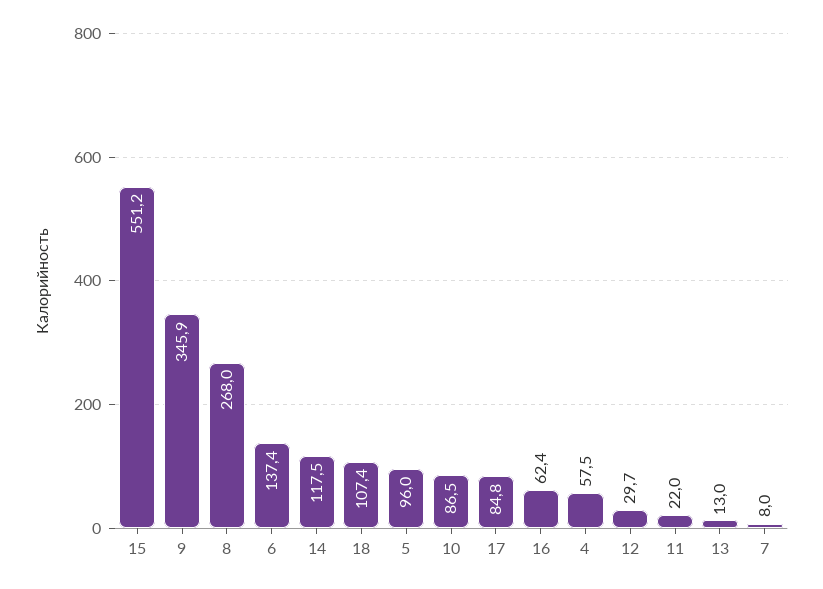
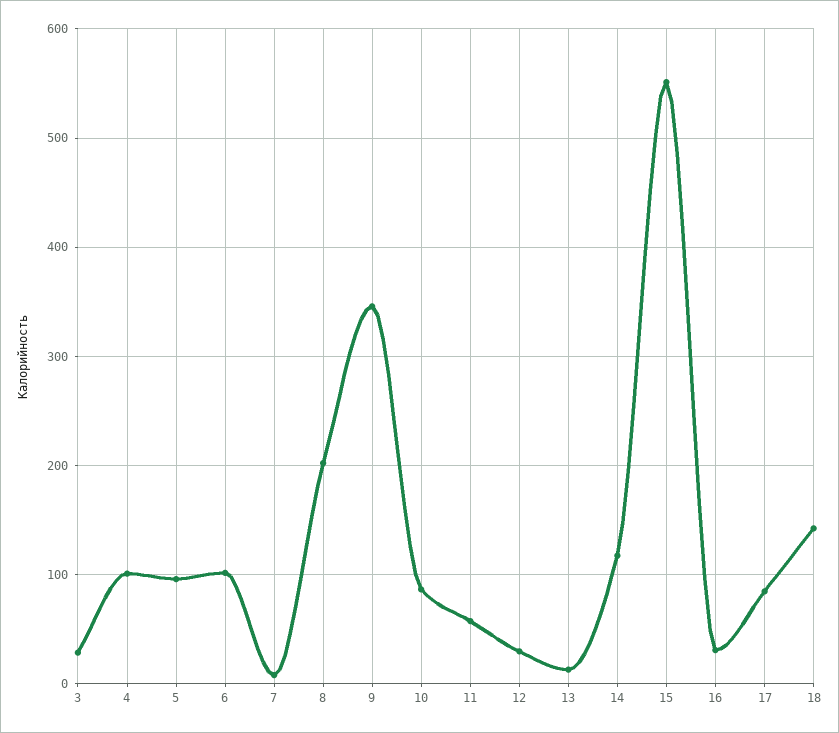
8: 268 -> 200
6: 137.4 -> 100
18: 107.4 -> 140
16: 62.4 -> 30
4: 57.5 -> 100
11: 22 -> 60
3: none -> 30

